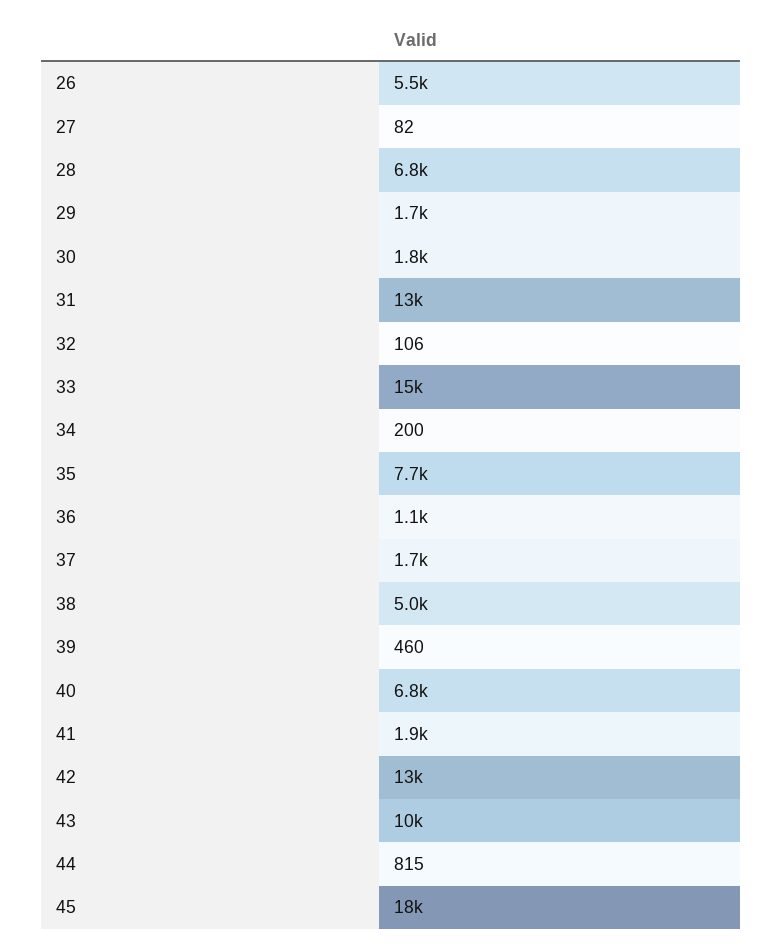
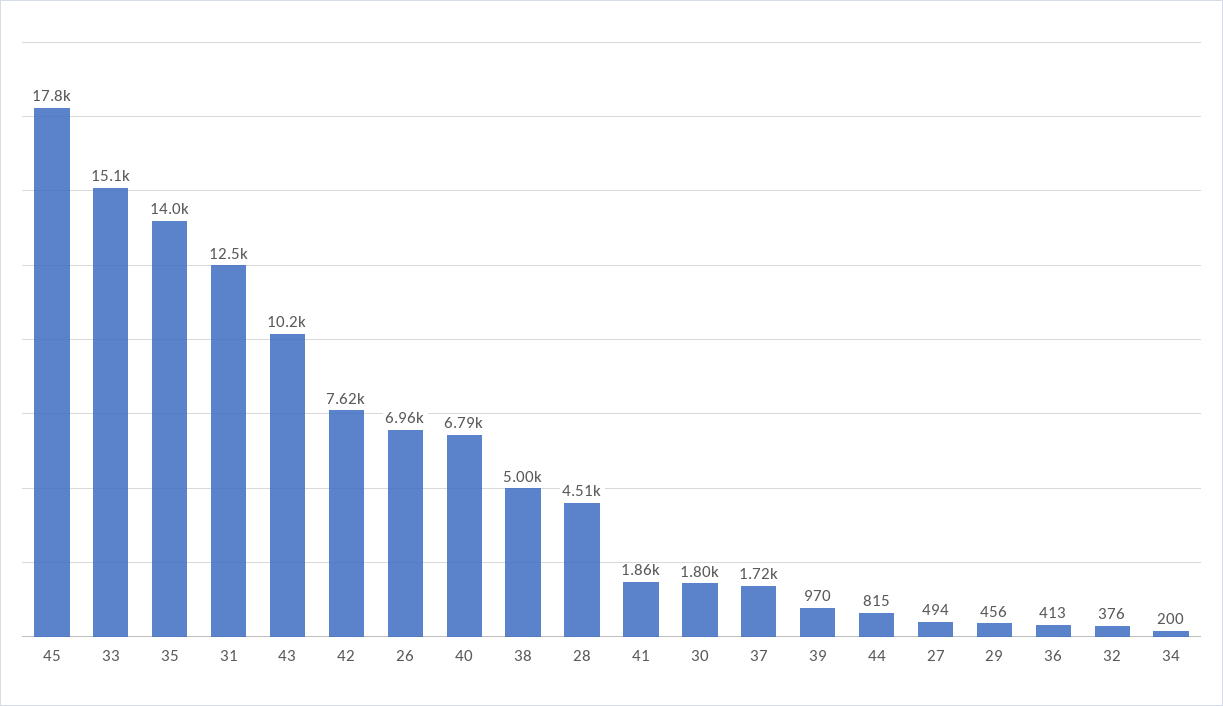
26: 5500 -> 6960
27: 82 -> 494
28: 6800 -> 4510
29: 1700 -> 456
32: 106 -> 376
35: 7700 -> 14000
36: 1100 -> 413
39: 460 -> 970
42: 13000 -> 7620

